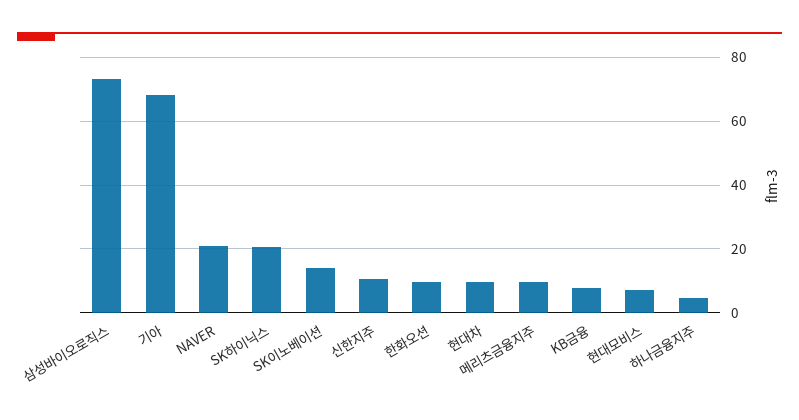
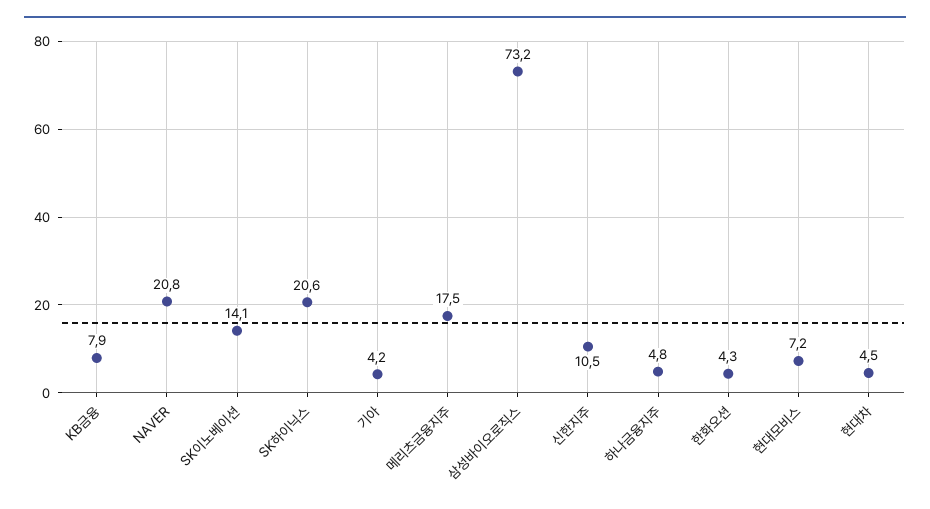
기아: 68 -> 4.2
한화오션: 10 -> 4.3
현대차: 10 -> 4.5
메리츠금융지주: 10 -> 17.5

